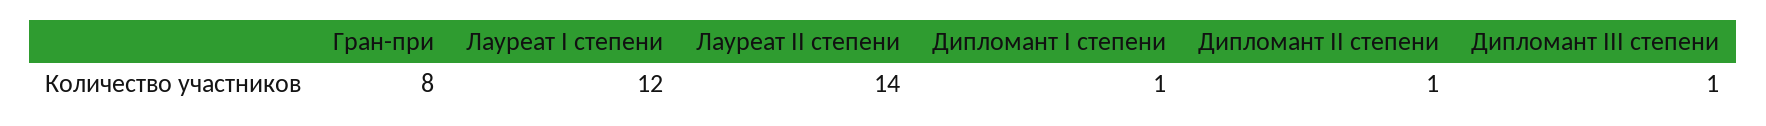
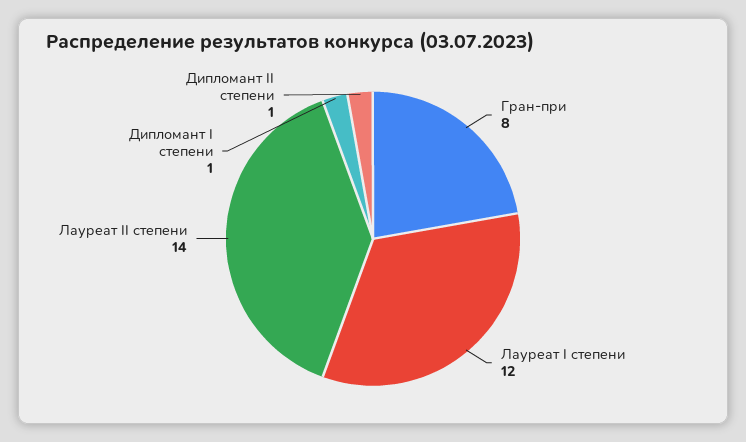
Дипломант III степени: 1 -> none

